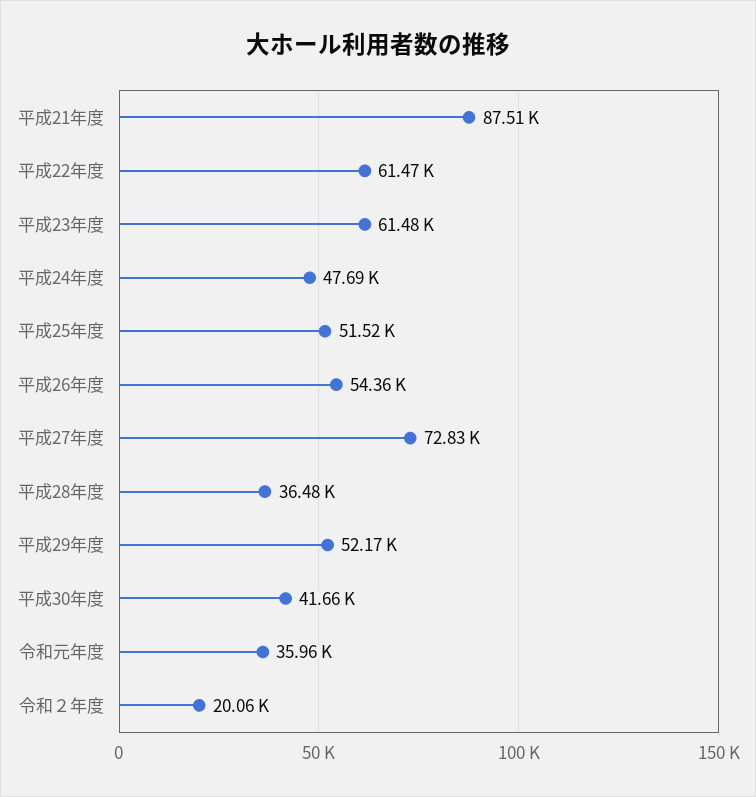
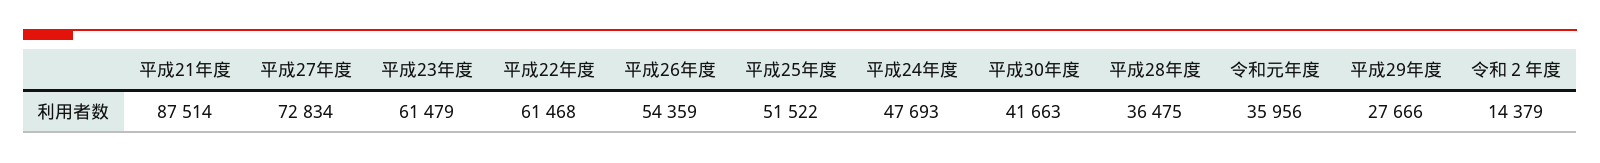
平成29年度: 52170 -> 27666
令和２年度: 20060 -> 14379

